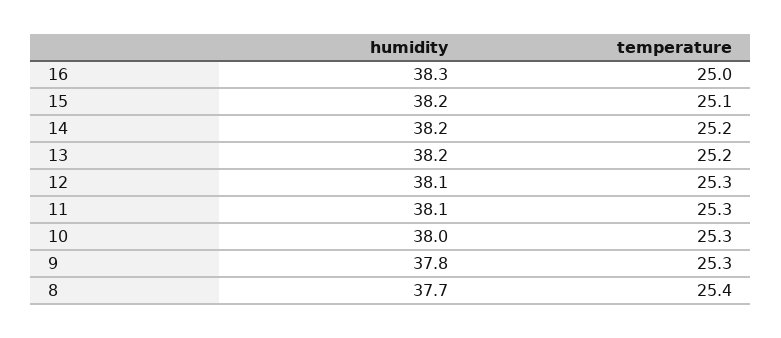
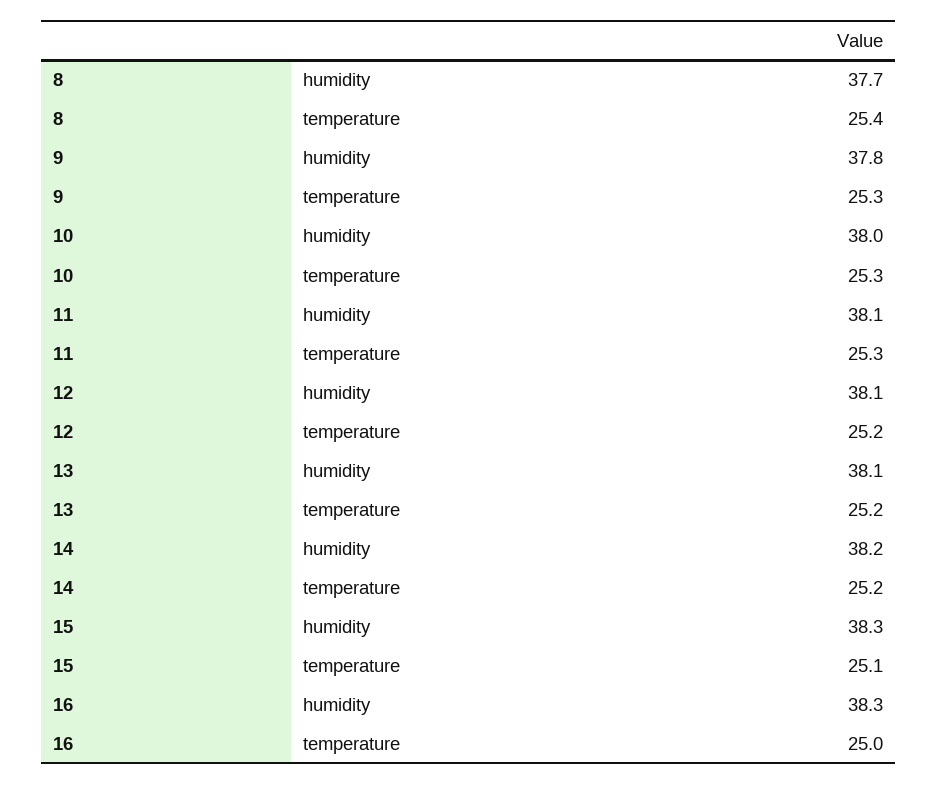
humidity, 15: 38.2 -> 38.3
humidity, 13: 38.2 -> 38.1
temperature, 12: 25.3 -> 25.2

